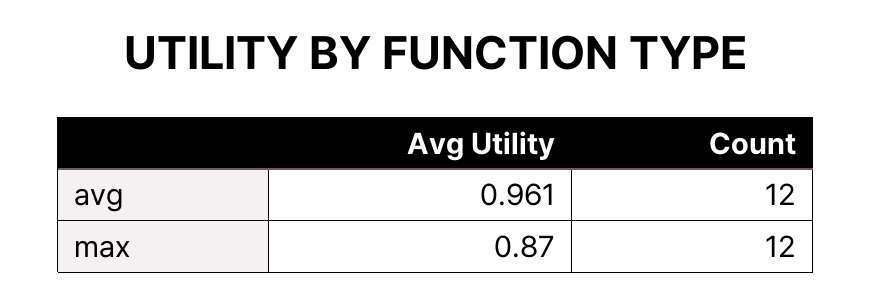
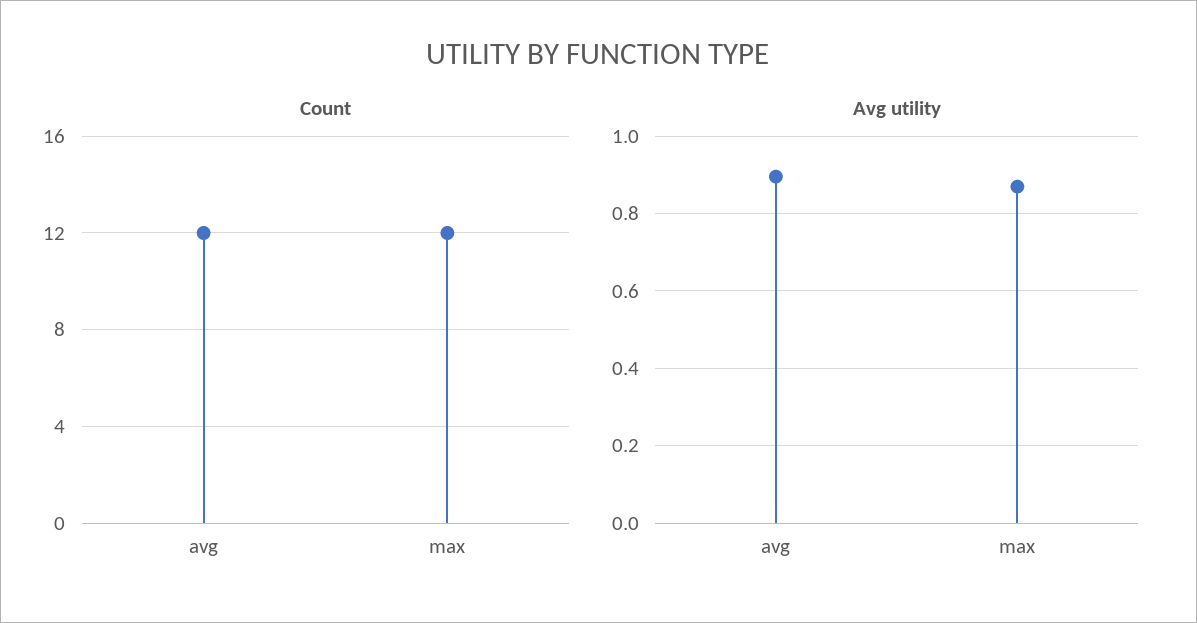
Avg Utility, avg: 0.961 -> 0.9

